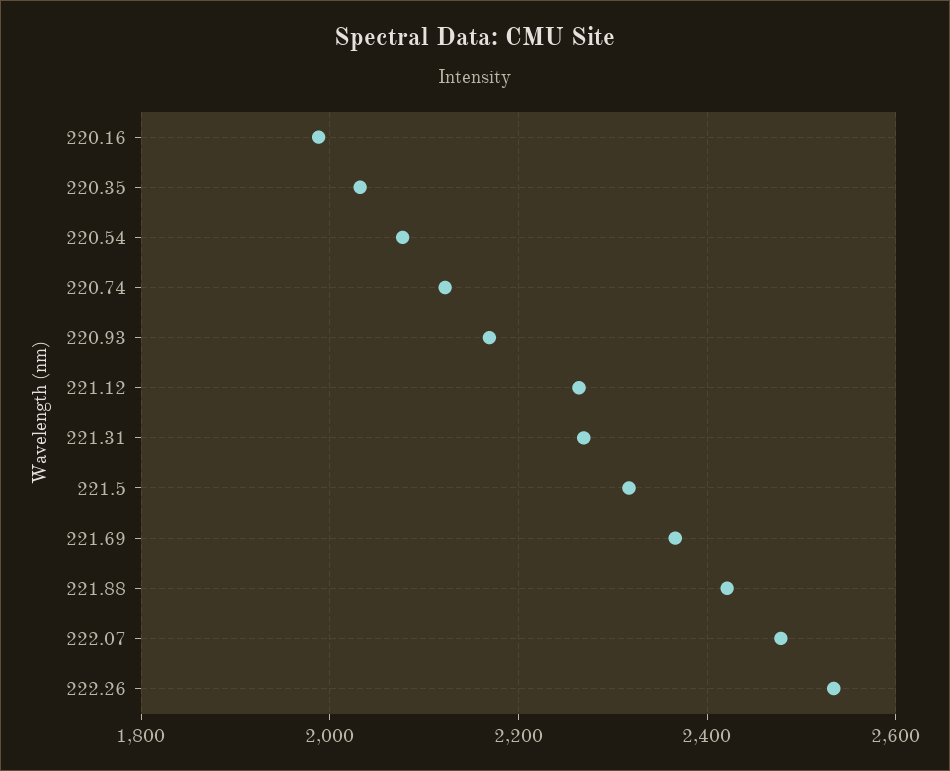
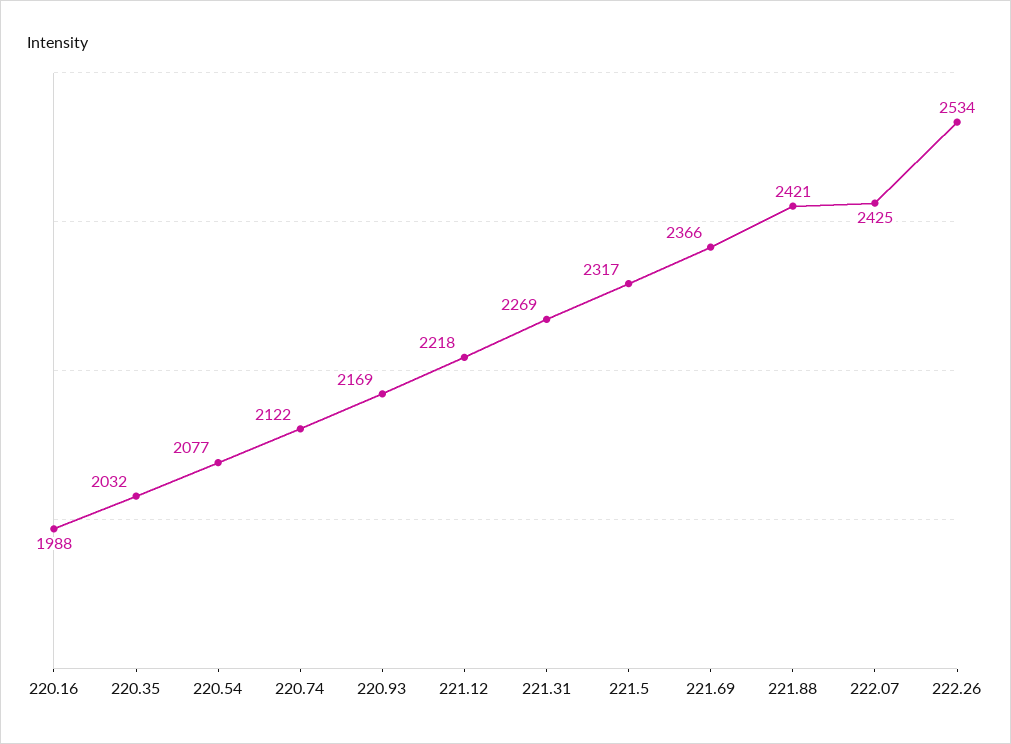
221.12: 2260 -> 2218
222.07: 2480 -> 2425

